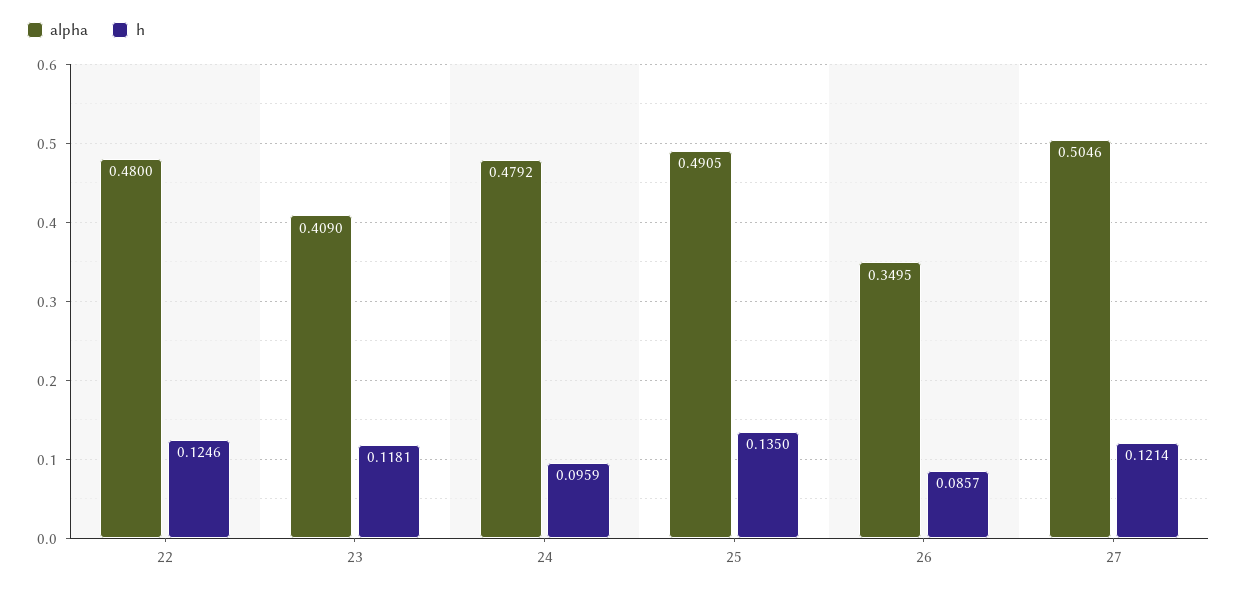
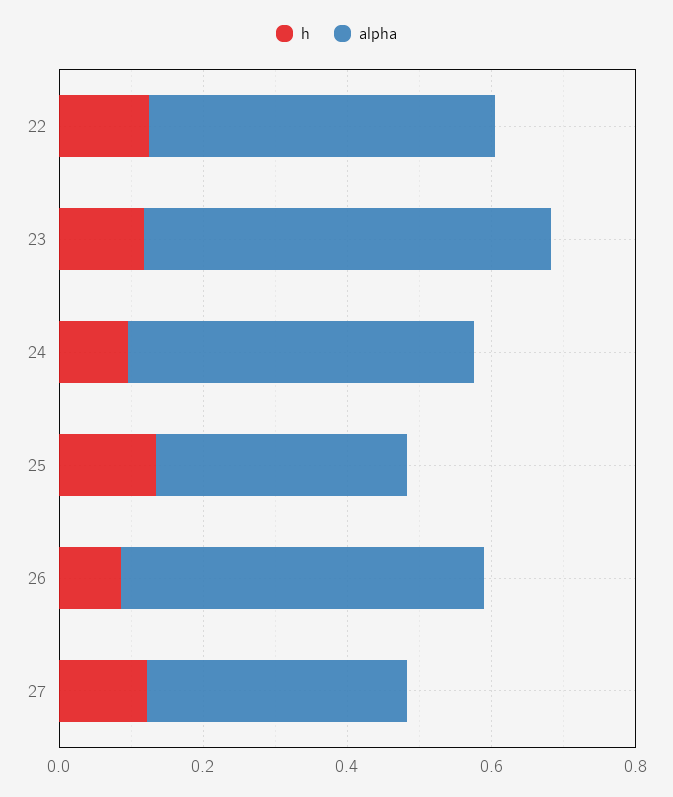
alpha, 23: 0.409 -> 0.55
alpha, 25: 0.4905 -> 0.35
alpha, 26: 0.3495 -> 0.5
alpha, 27: 0.5046 -> 0.35

